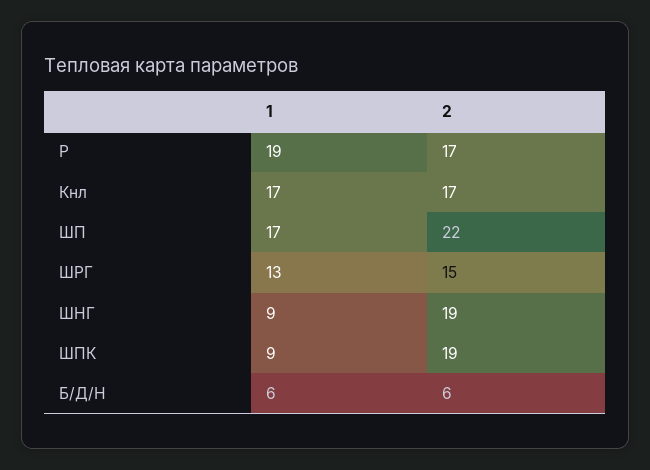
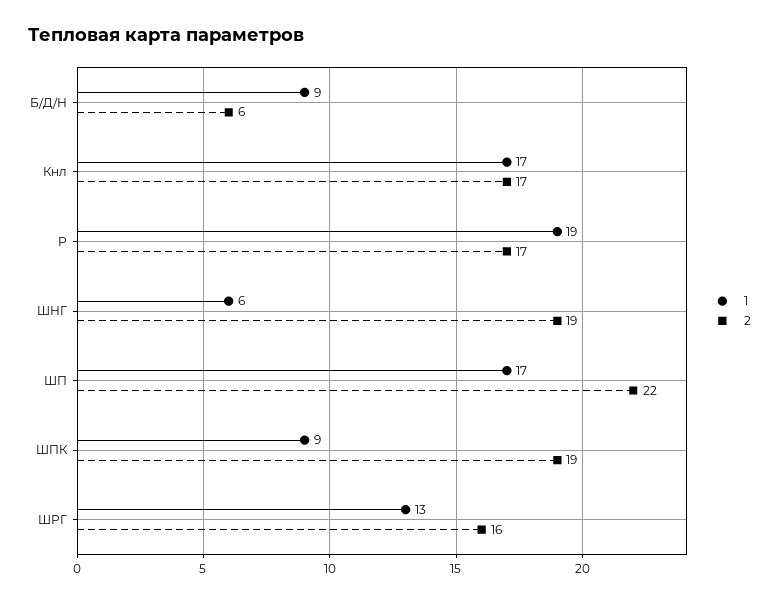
2, ШРГ: 15 -> 16
1, ШНГ: 9 -> 6
1, Б/Д/Н: 6 -> 9

